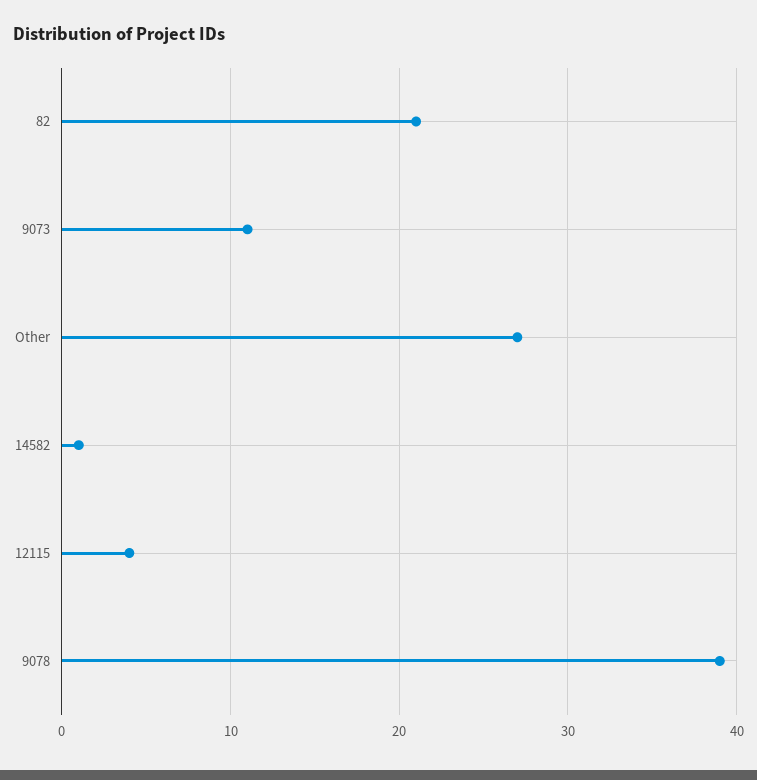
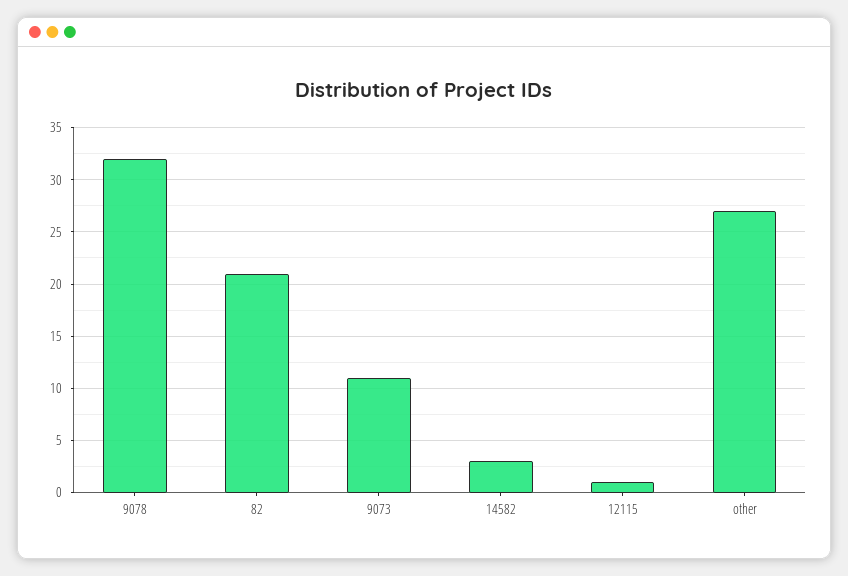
14582: 1 -> 3
12115: 4 -> 1
9078: 39 -> 32

